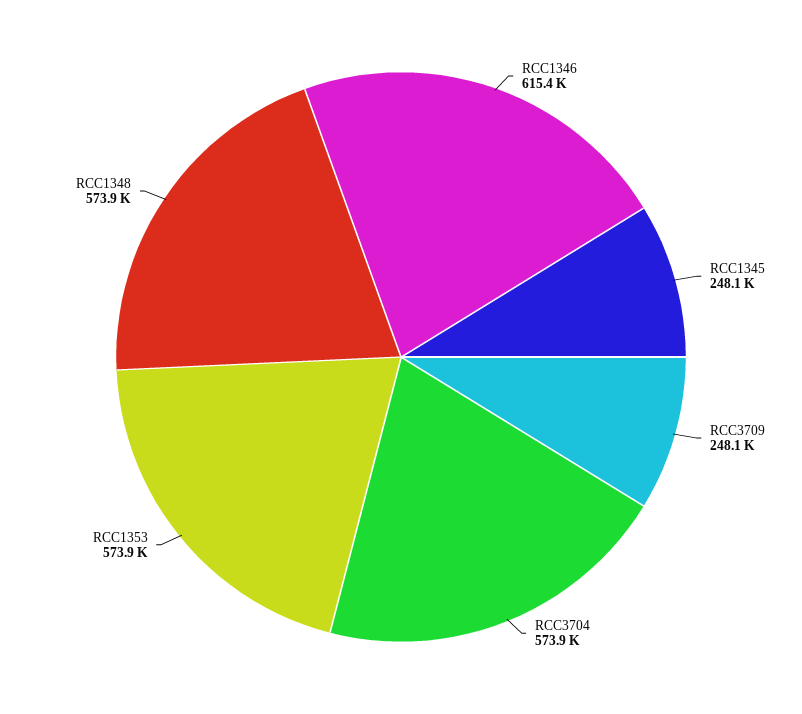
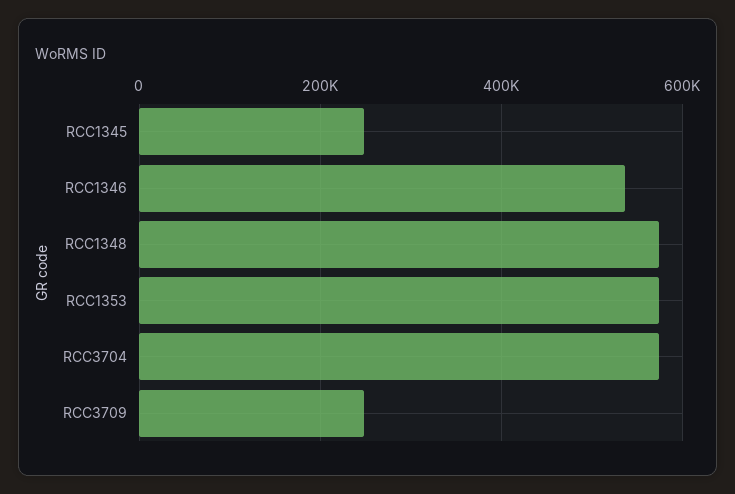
RCC1346: 615400 -> 540000

